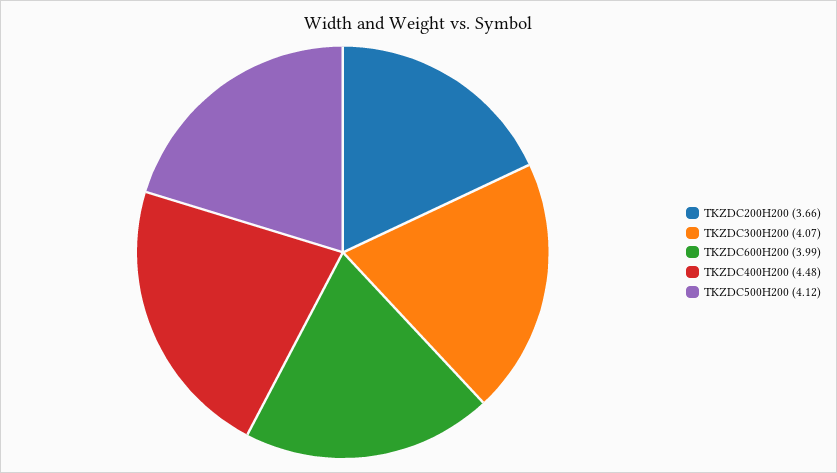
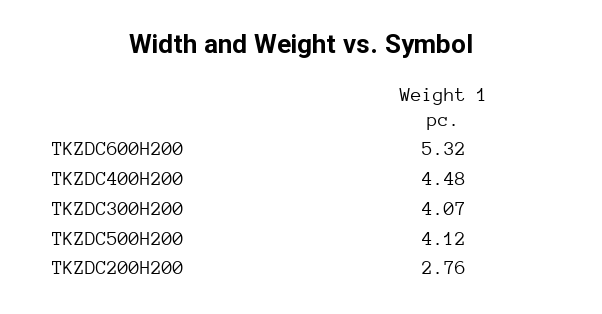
TKZDC200H200: 3.66 -> 2.76
TKZDC600H200: 3.99 -> 5.32

